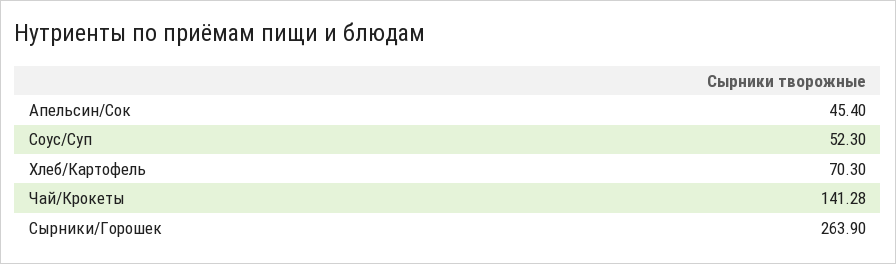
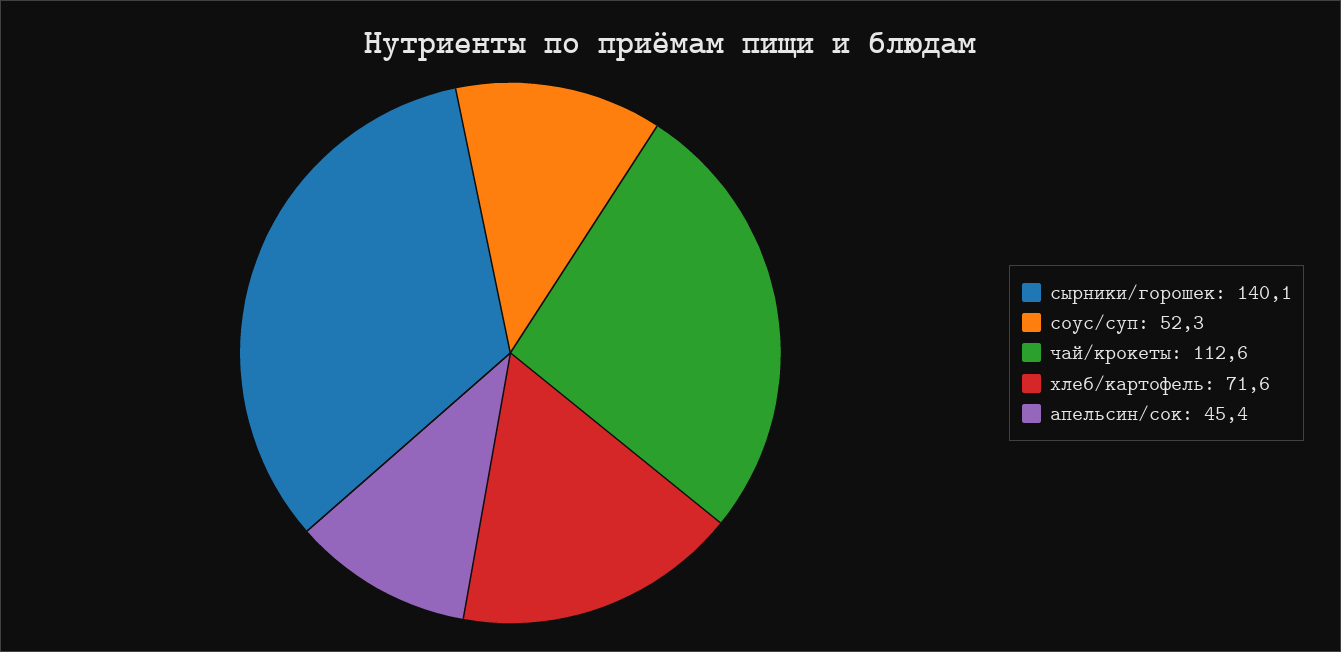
Хлеб/Картофель: 70.3 -> 71.6
Чай/Крокеты: 141.28 -> 112.6
Сырники/Горошек: 263.9 -> 140.1

